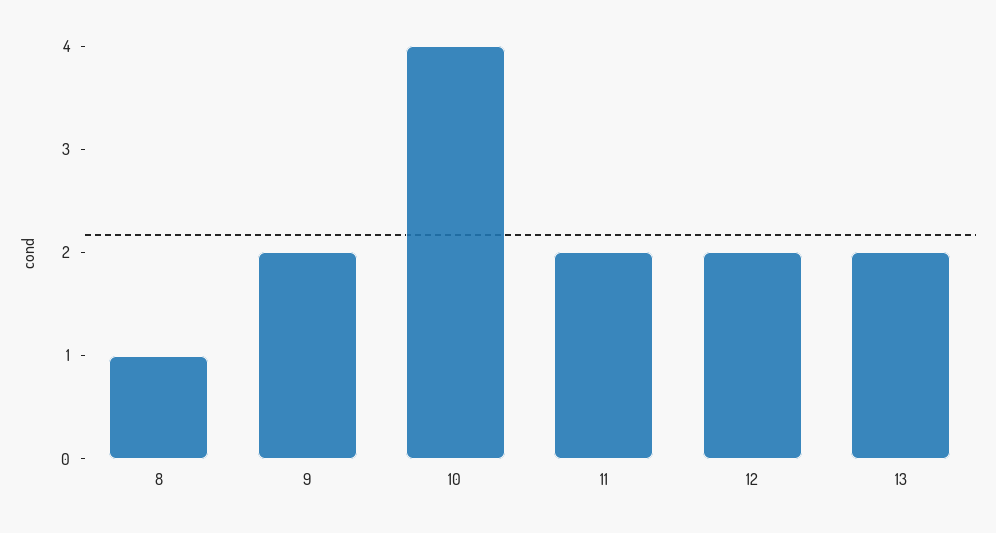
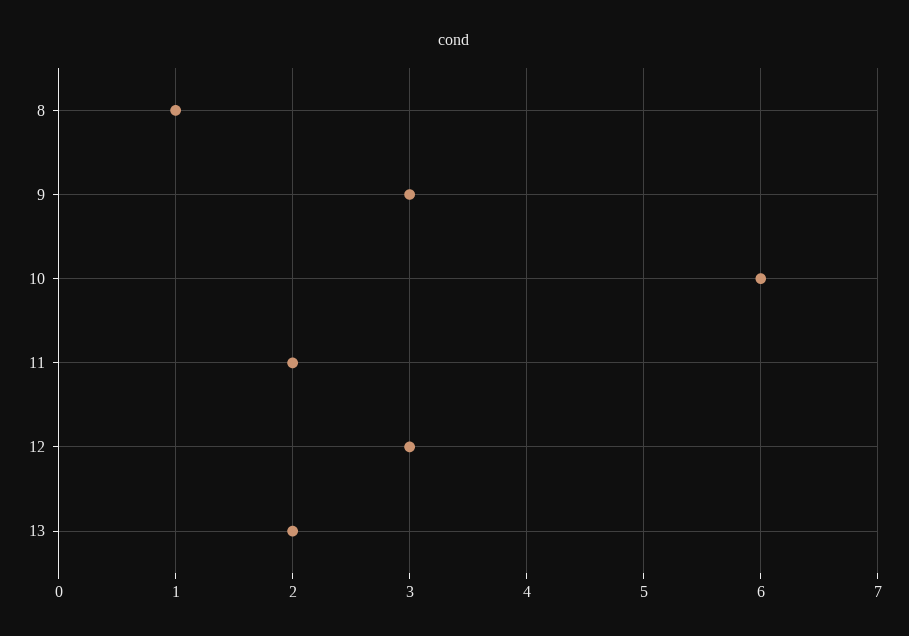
9: 2 -> 3
10: 4 -> 6
12: 2 -> 3

